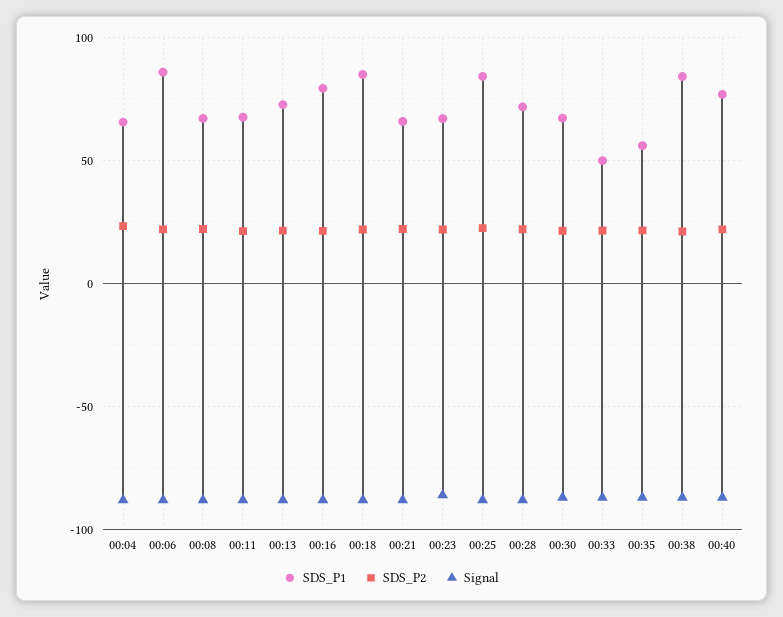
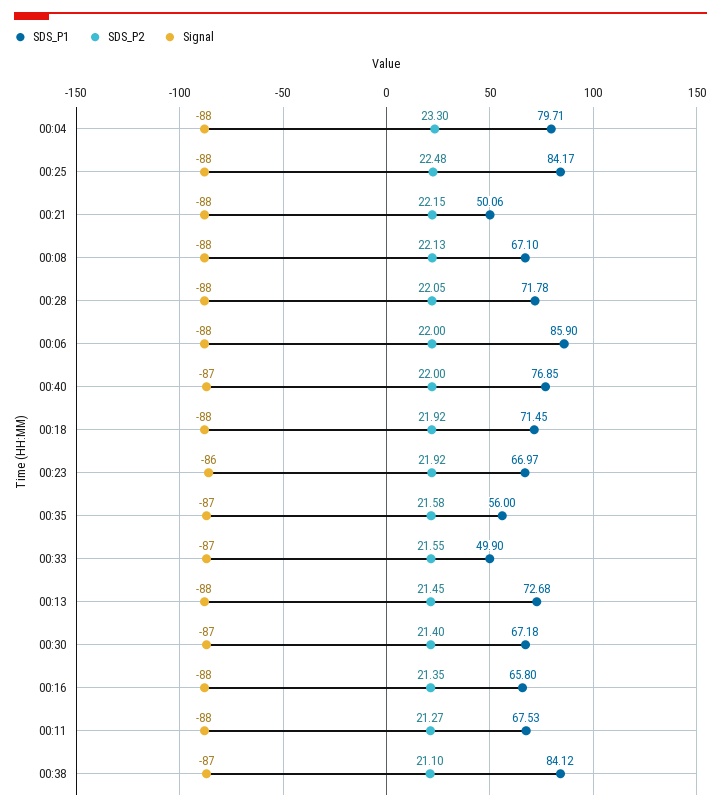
SDS_P1, 00:04: 65 -> 79.71
SDS_P1, 00:16: 80 -> 65.8
SDS_P1, 00:18: 85 -> 71.45
SDS_P1, 00:21: 65 -> 50.06

